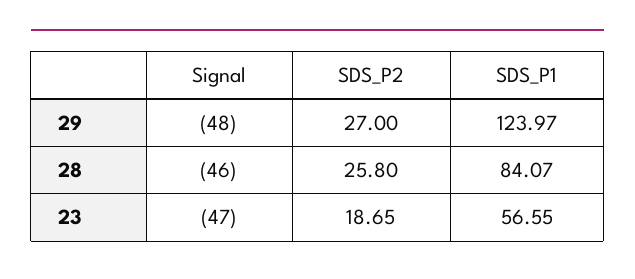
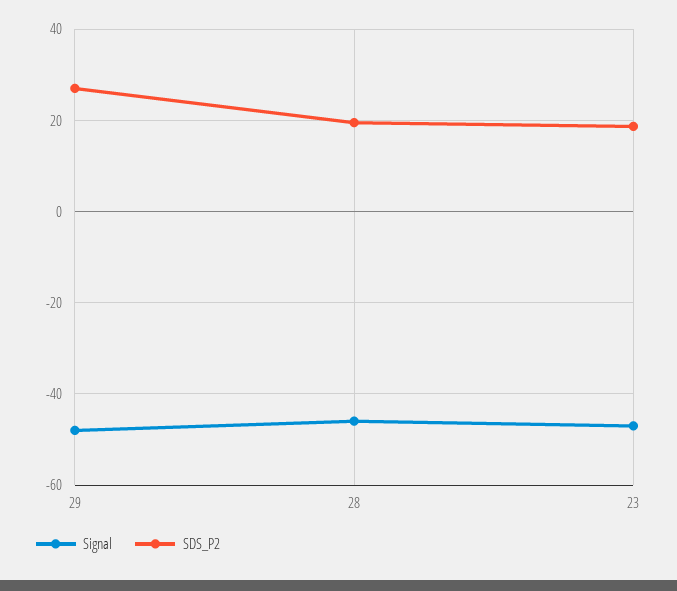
SDS_P1, 29: 123.97 -> none
SDS_P2, 28: 25.8 -> 20
SDS_P1, 28: 84.07 -> none
SDS_P1, 23: 56.55 -> none

